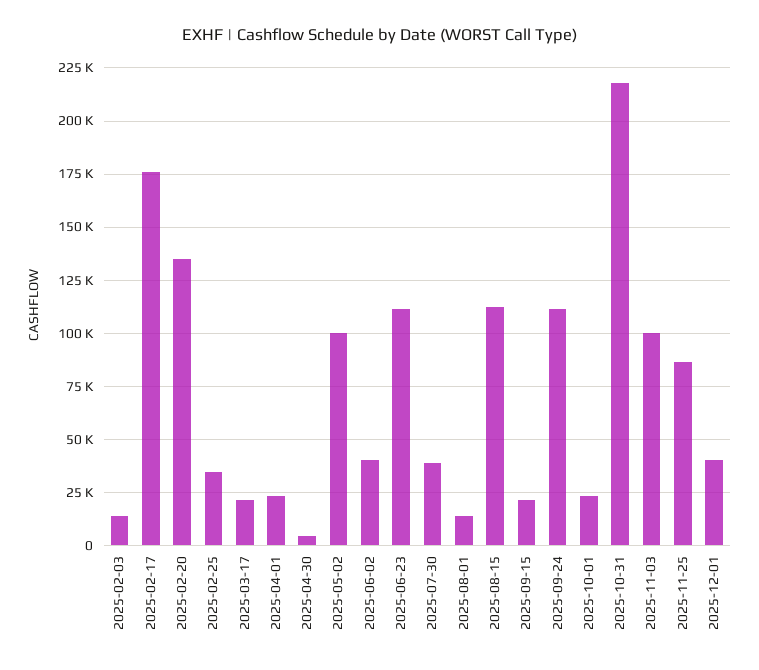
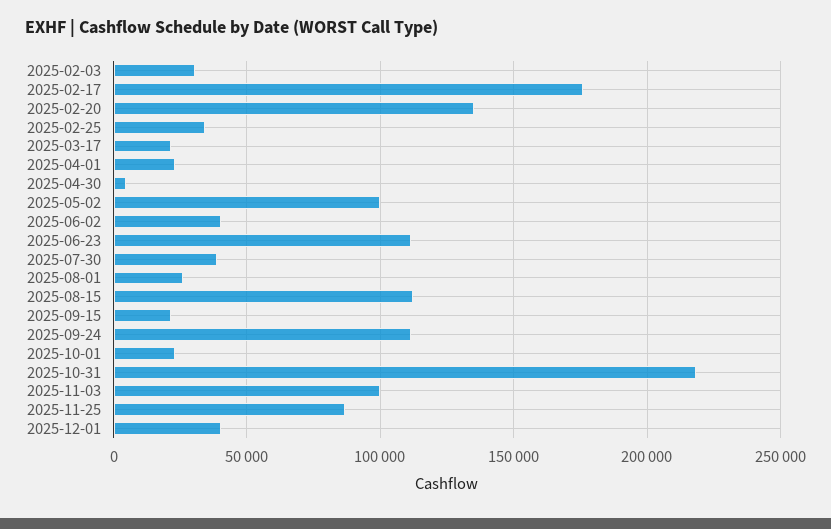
2025-02-03: 15000 -> 30000
2025-08-01: 15000 -> 25000

